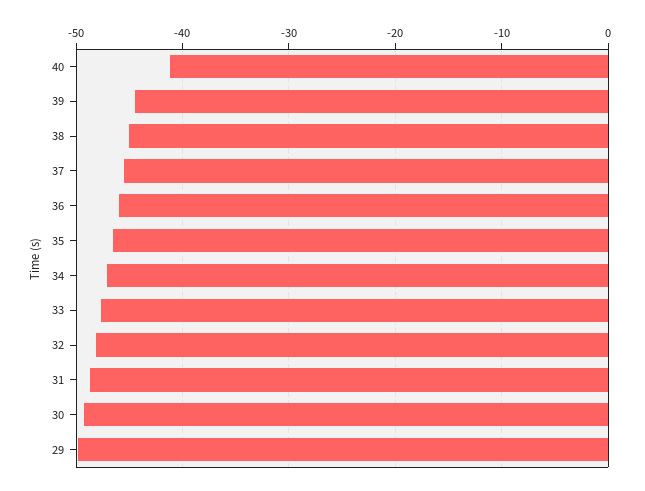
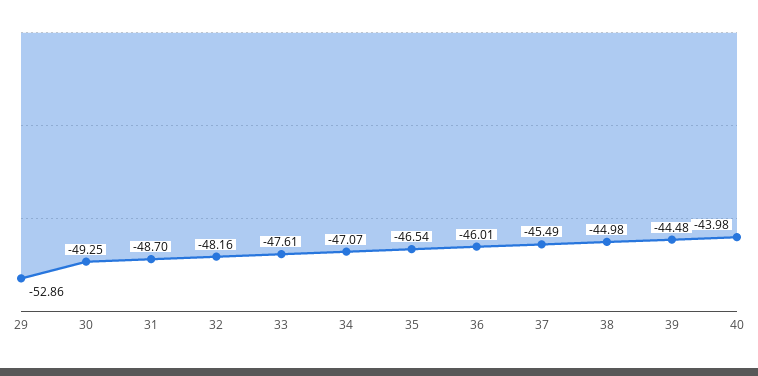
40: -41 -> -43.98
29: -50 -> -52.86

